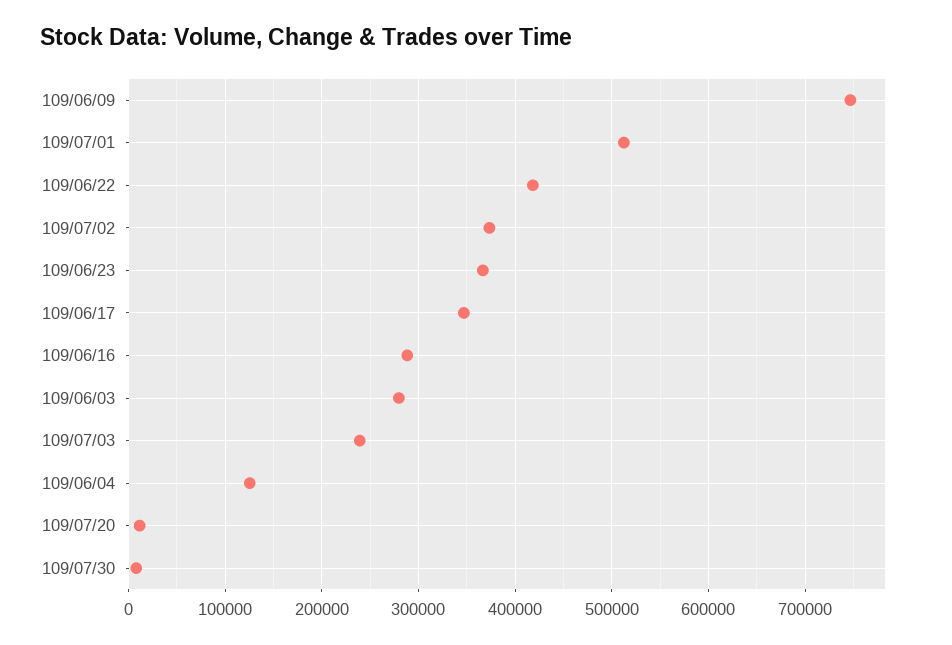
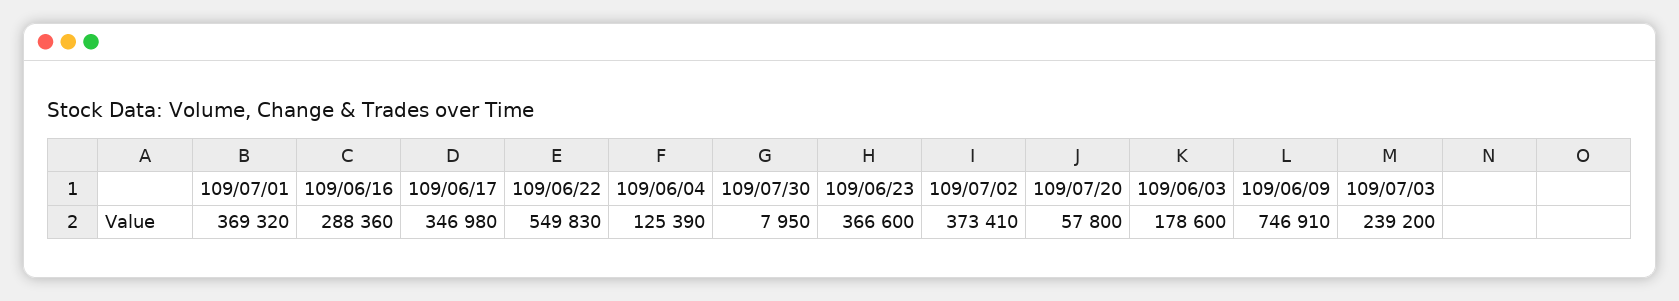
109/07/01: 510000 -> 369320
109/06/22: 420000 -> 549830
109/06/03: 280000 -> 178600
109/07/20: 10000 -> 57800

